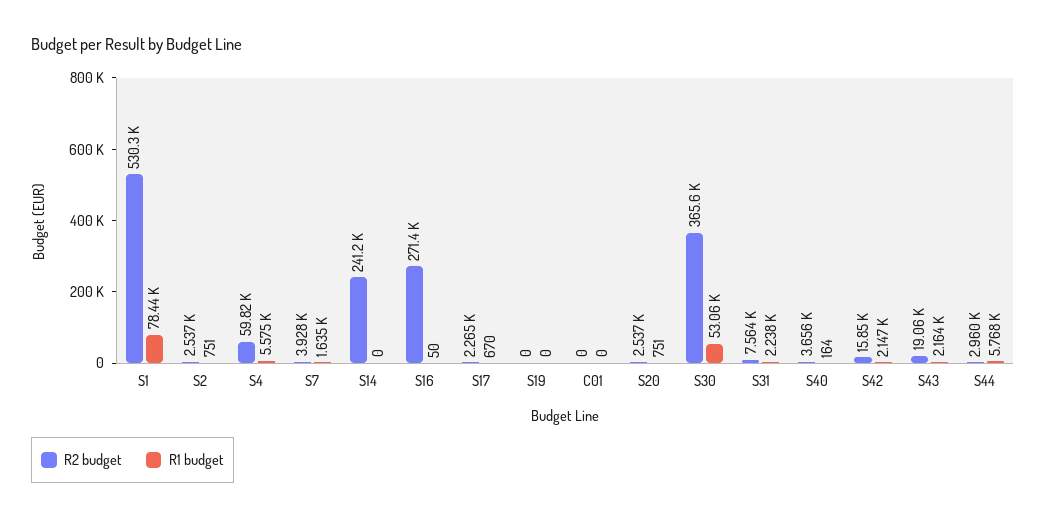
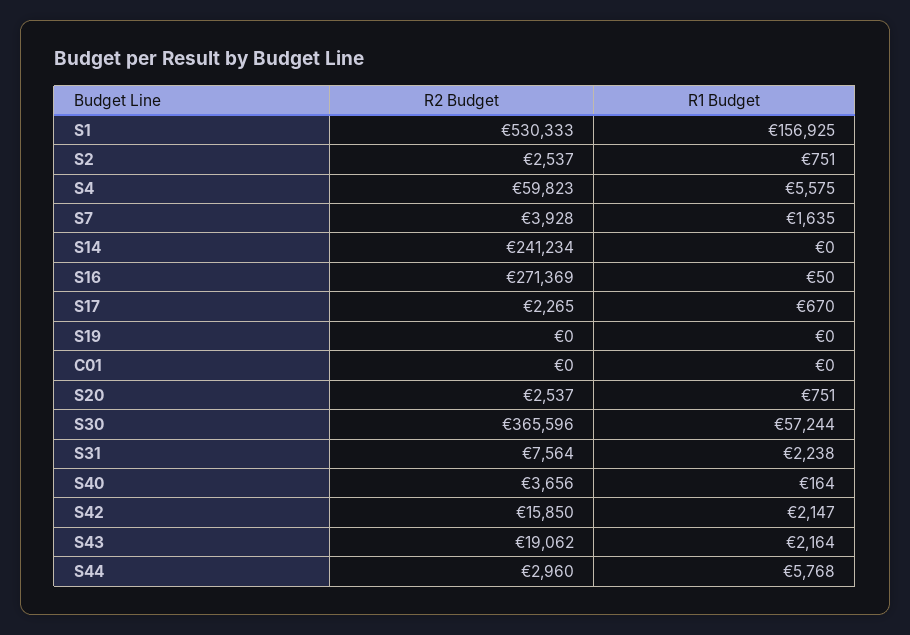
R1 budget, S1: 78440 -> 156925
R1 budget, S30: 53060 -> 57244

